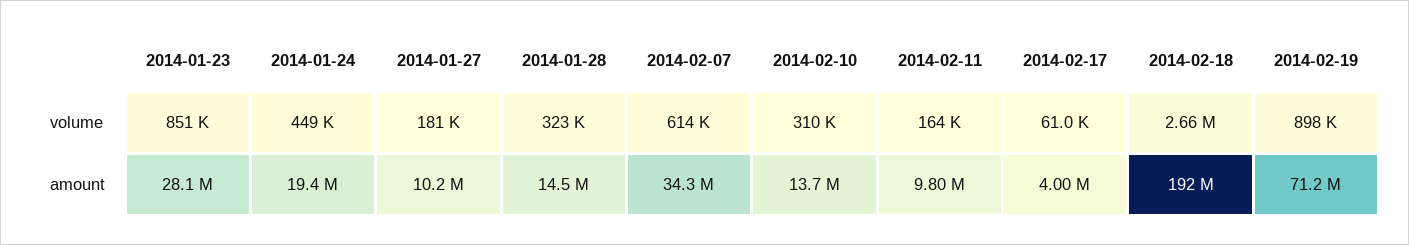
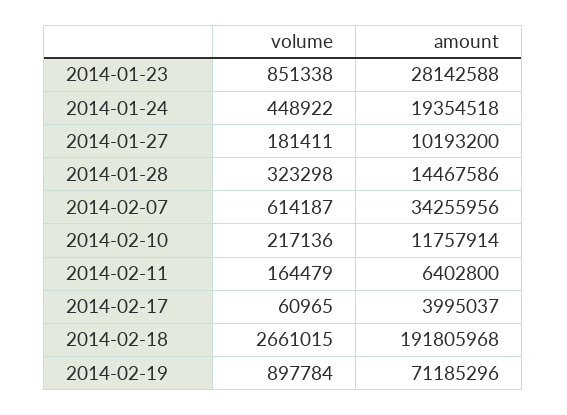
2014-02-10, volume: 310000 -> 217136
2014-02-10, amount: 13700000 -> 11757914
2014-02-11, amount: 9800000 -> 6402800

